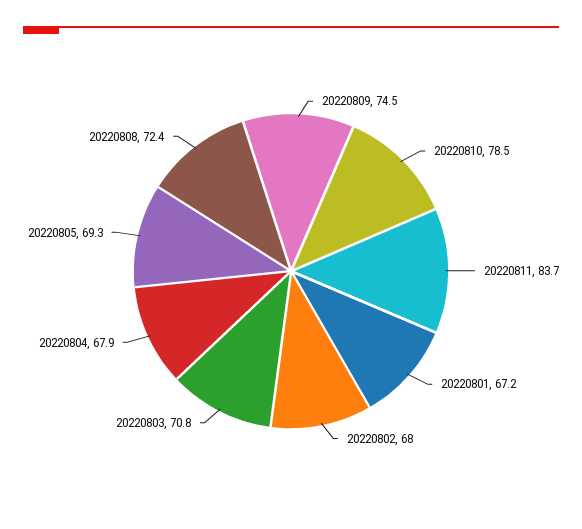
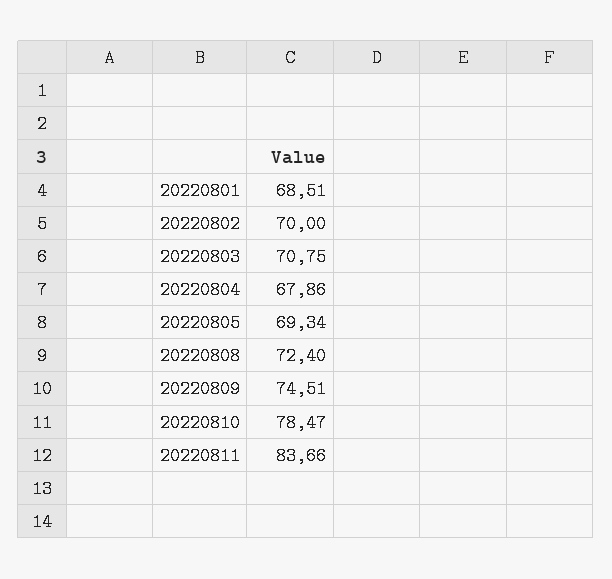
20220801: 67.2 -> 68.51
20220802: 68 -> 70

